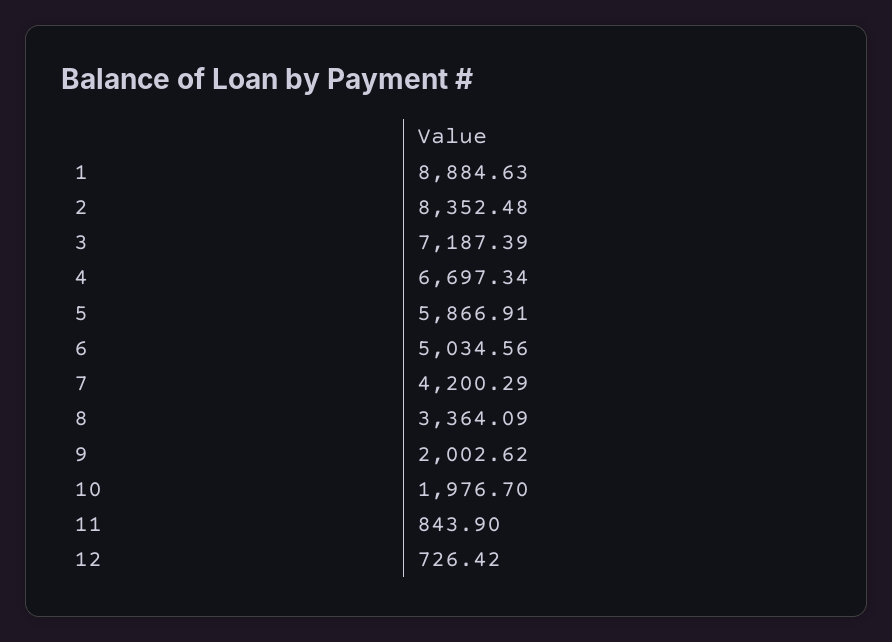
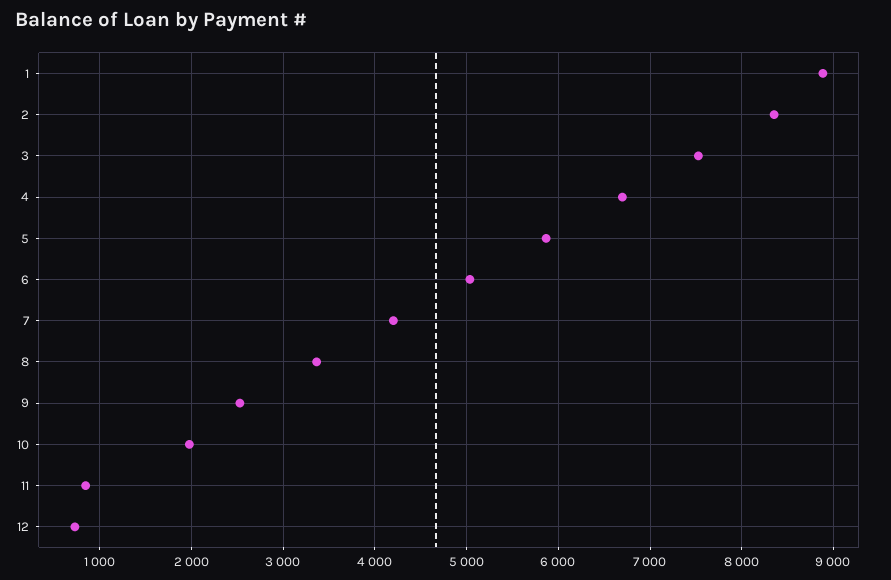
3: 7187.39 -> 7500
9: 2002.62 -> 2500

